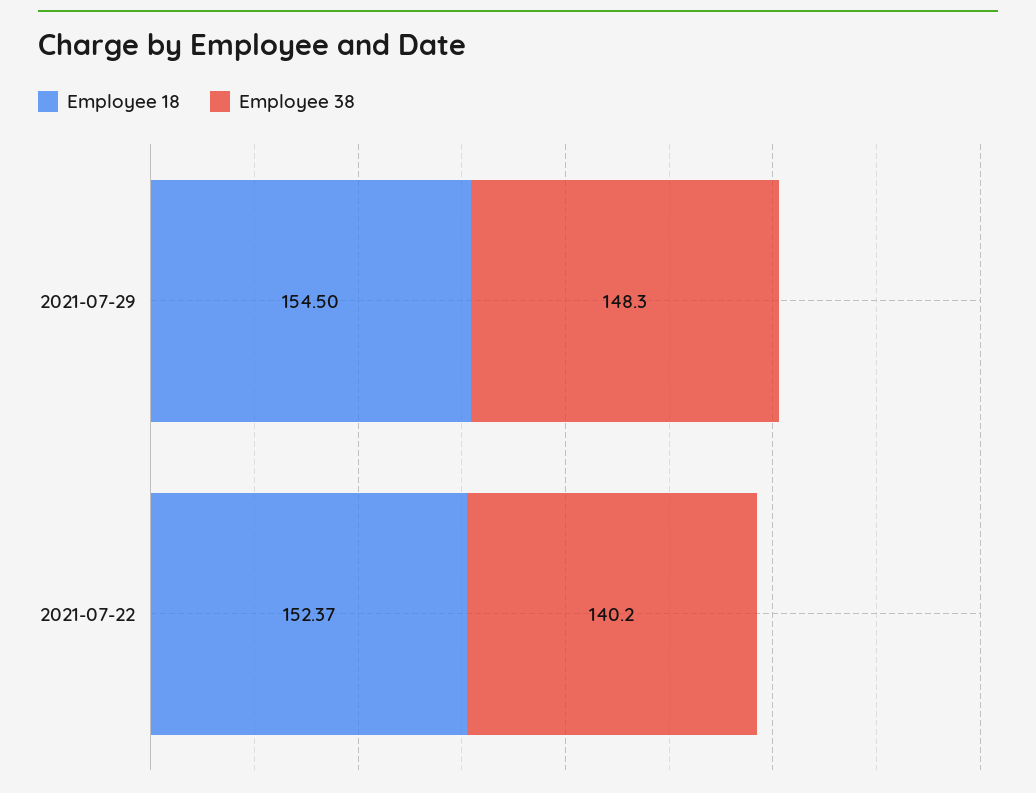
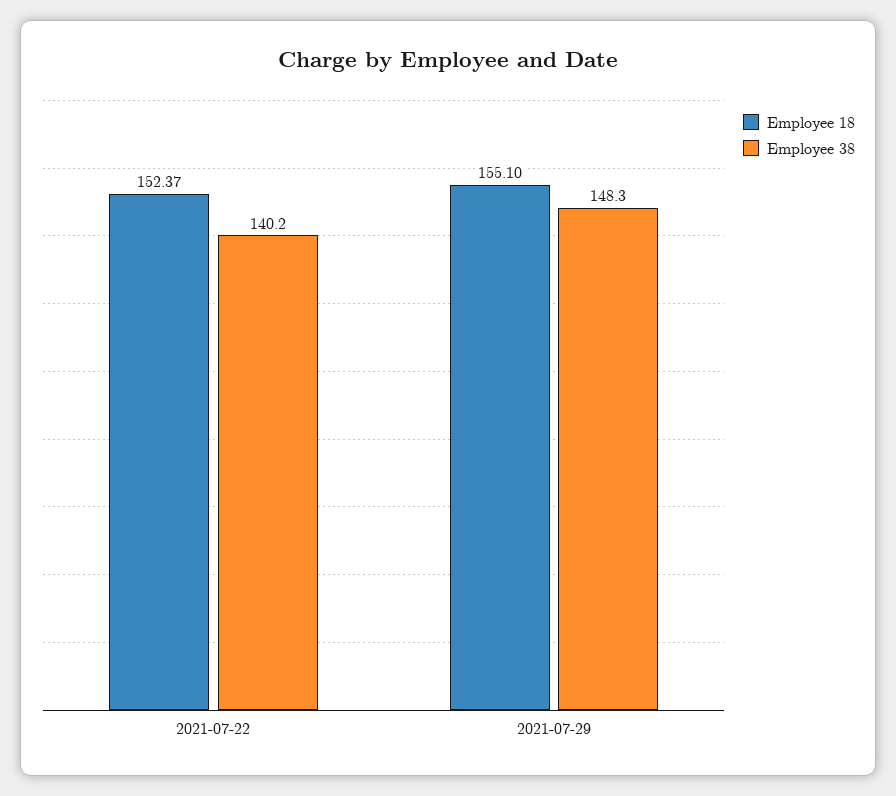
Employee 18, 2021-07-29: 154.5 -> 155.1

